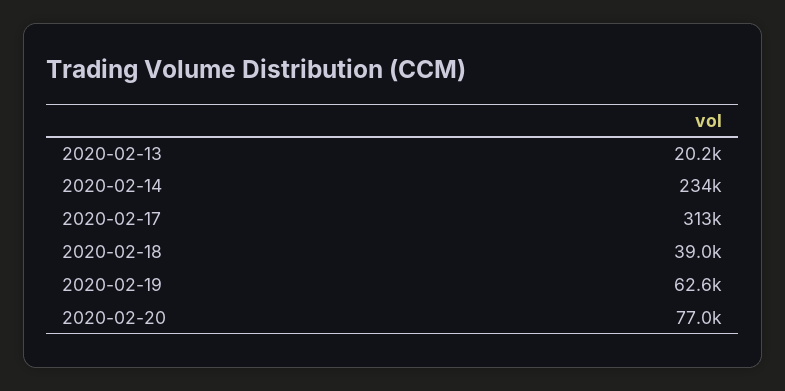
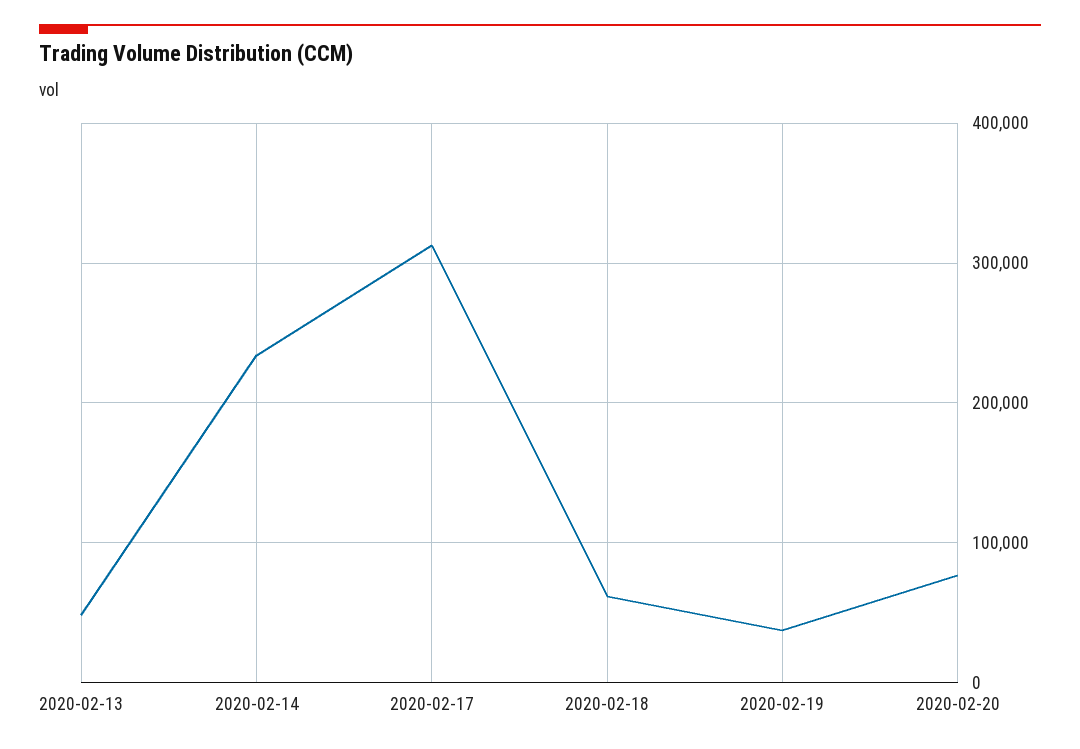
2020-02-13: 20200 -> 50000
2020-02-18: 39000 -> 60000
2020-02-19: 62600 -> 40000

